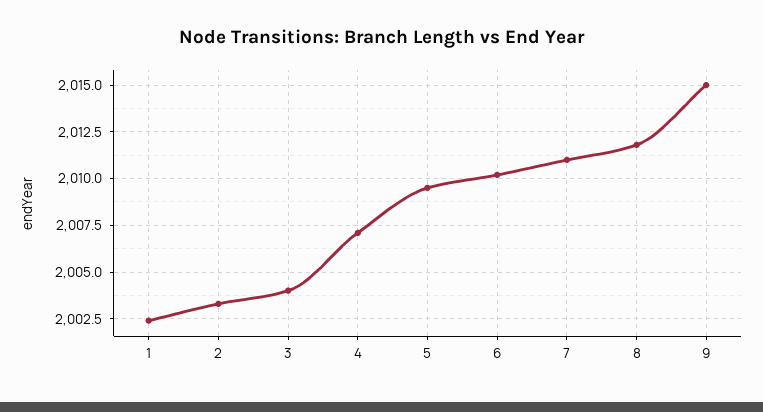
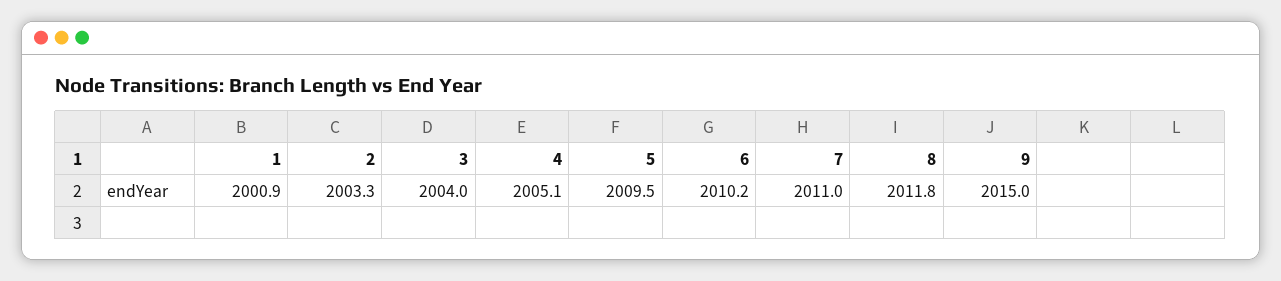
1: 2002.5 -> 2000.9
4: 2007 -> 2005.1

